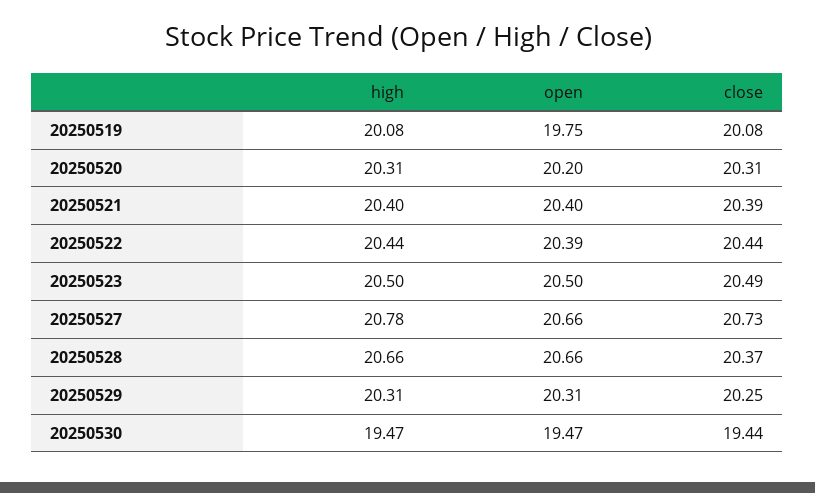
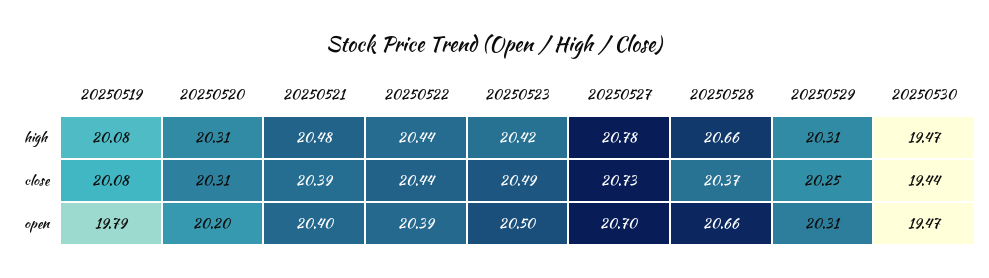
open, 20250519: 19.75 -> 19.79
high, 20250521: 20.4 -> 20.48
high, 20250523: 20.5 -> 20.42
open, 20250527: 20.66 -> 20.7

